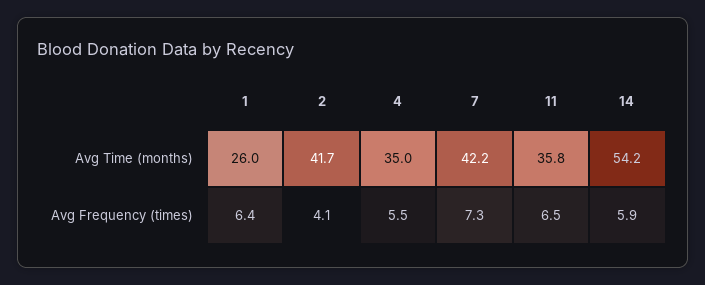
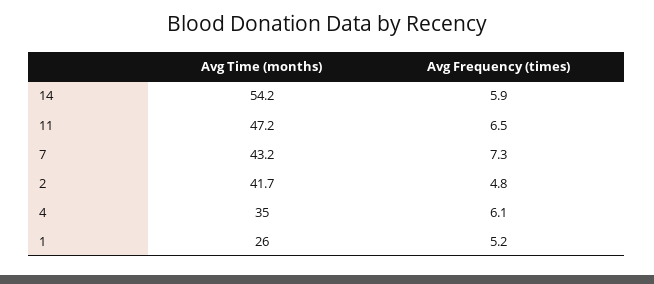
7, Avg Time (months): 42.2 -> 43.2
11, Avg Time (months): 35.8 -> 47.2
1, Avg Frequency (times): 6.4 -> 5.2
2, Avg Frequency (times): 4.1 -> 4.8
4, Avg Frequency (times): 5.5 -> 6.1

